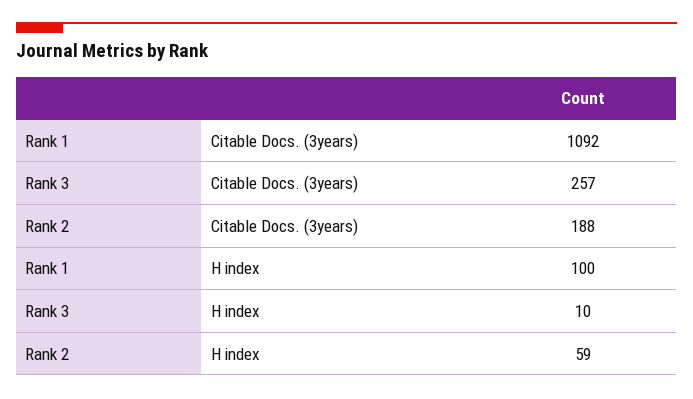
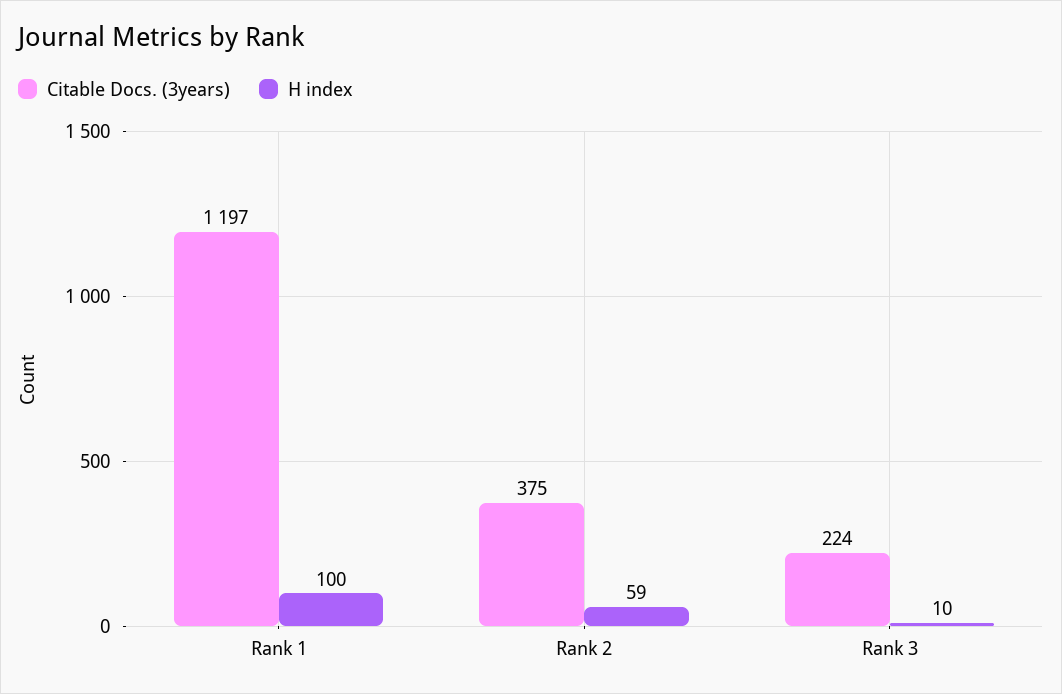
Citable Docs. (3years), Rank 1: 1092 -> 1197
Citable Docs. (3years), Rank 3: 257 -> 224
Citable Docs. (3years), Rank 2: 188 -> 375

